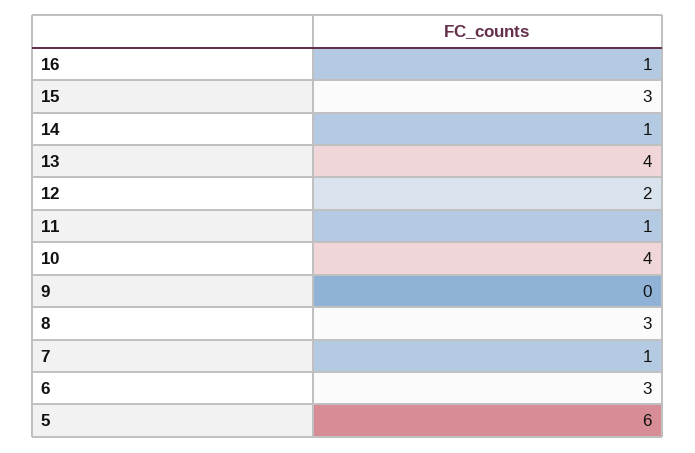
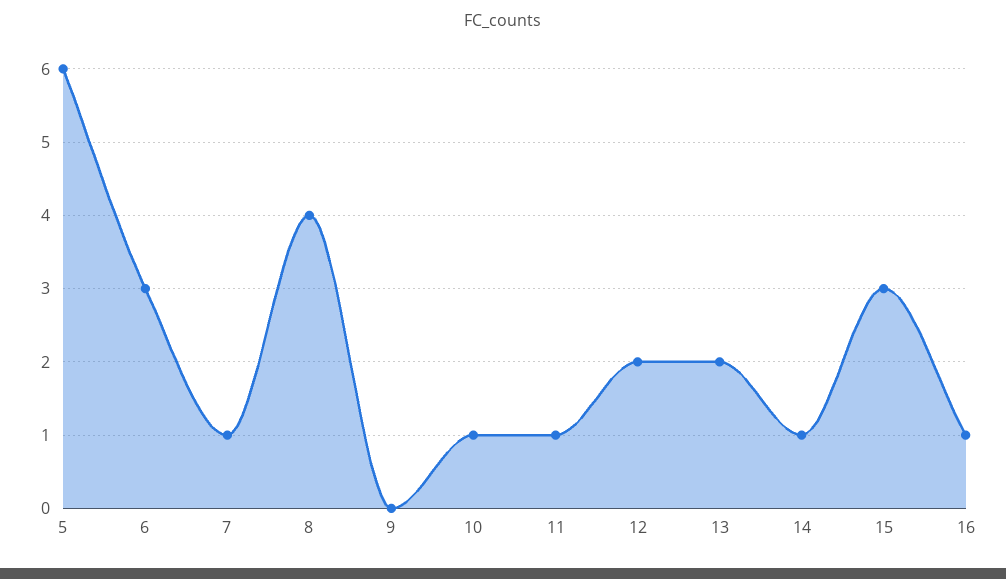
13: 4 -> 2
10: 4 -> 1
8: 3 -> 4

